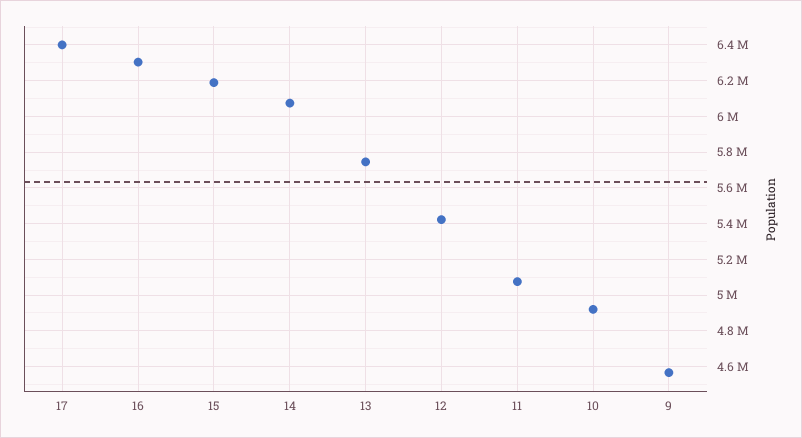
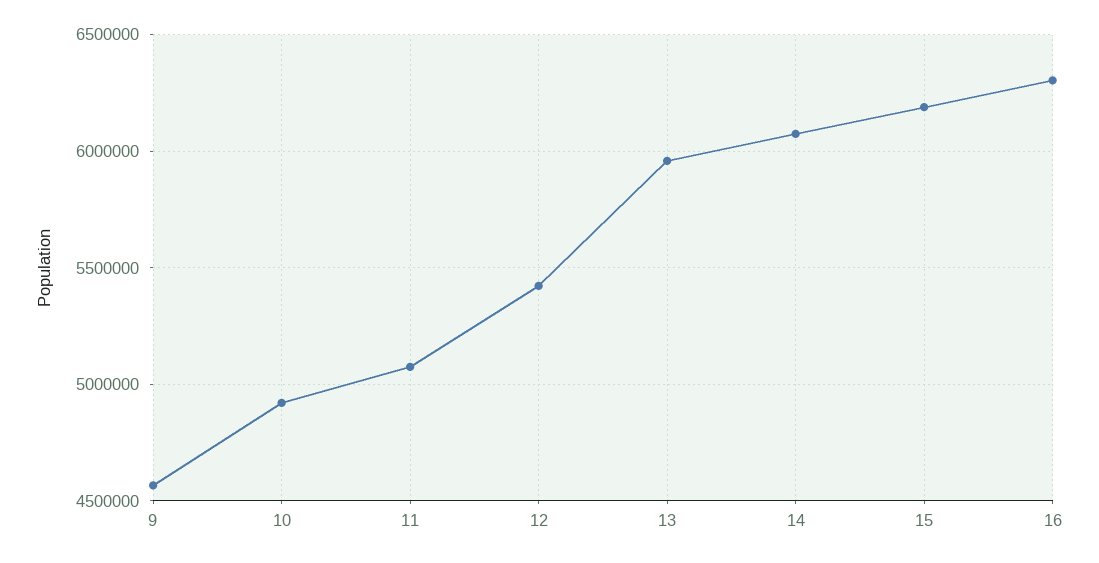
17: 6400000 -> none
13: 5750000 -> 5950000

